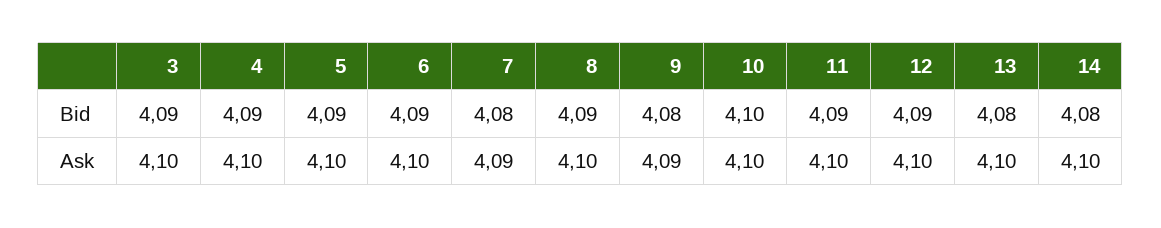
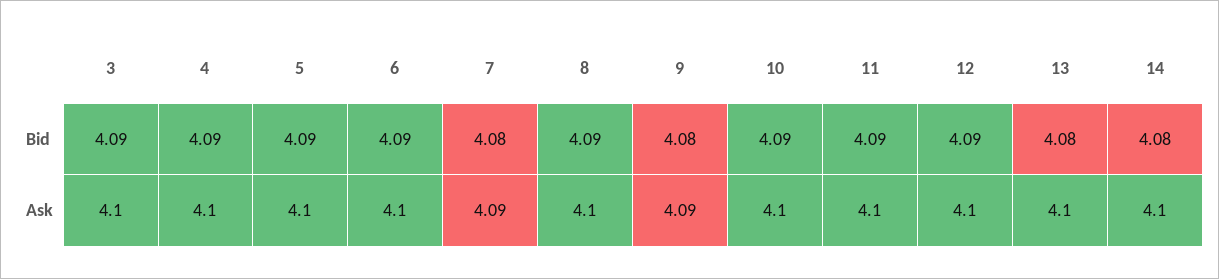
10, Bid: 4.1 -> 4.09

